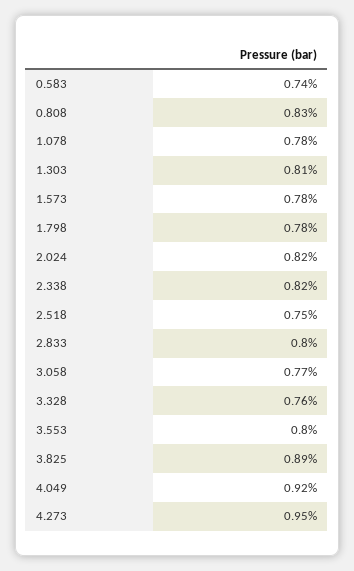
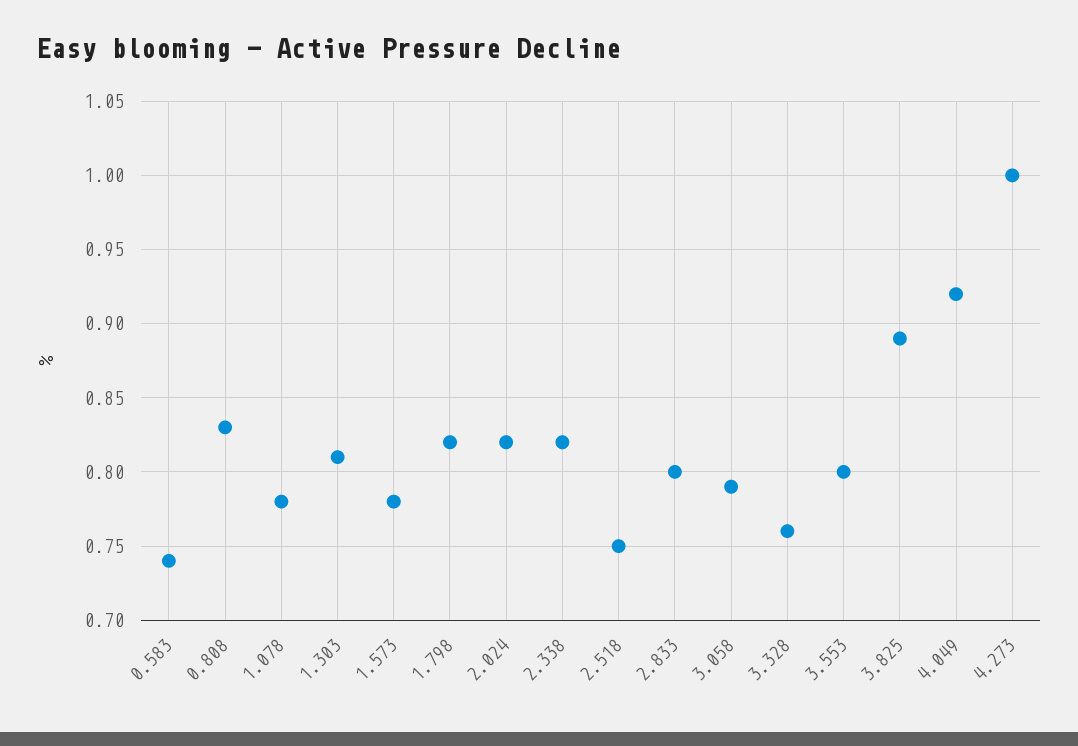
1.798: 0.78 -> 0.82
3.058: 0.77 -> 0.79
4.273: 0.95 -> 1

